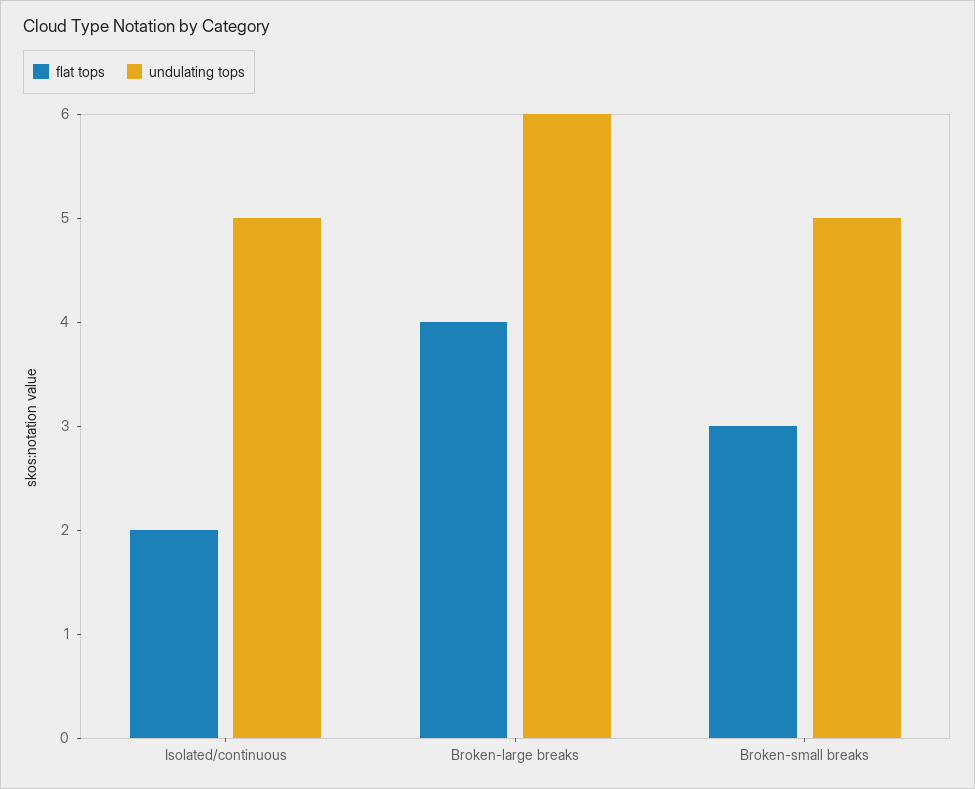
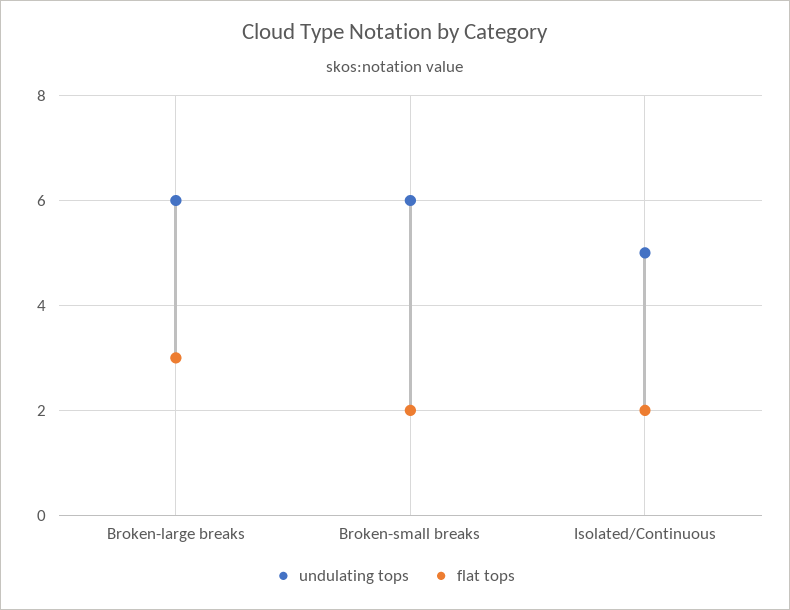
flat tops, Broken-large breaks: 4 -> 3
flat tops, Broken-small breaks: 3 -> 2
undulating tops, Broken-small breaks: 5 -> 6

